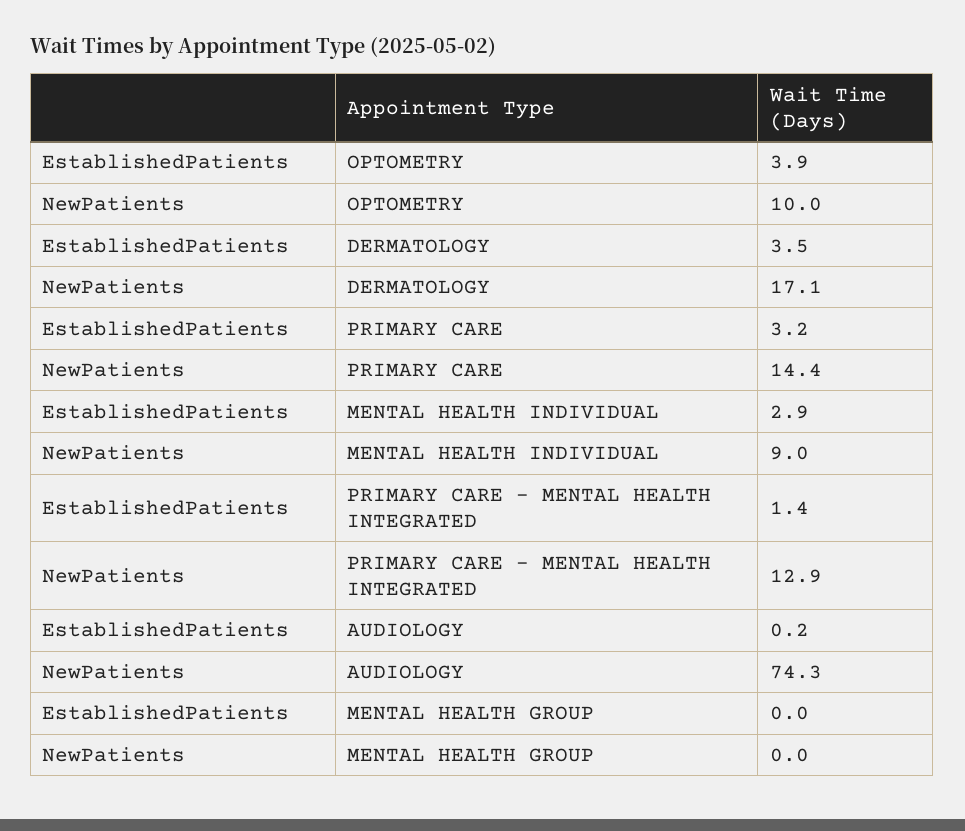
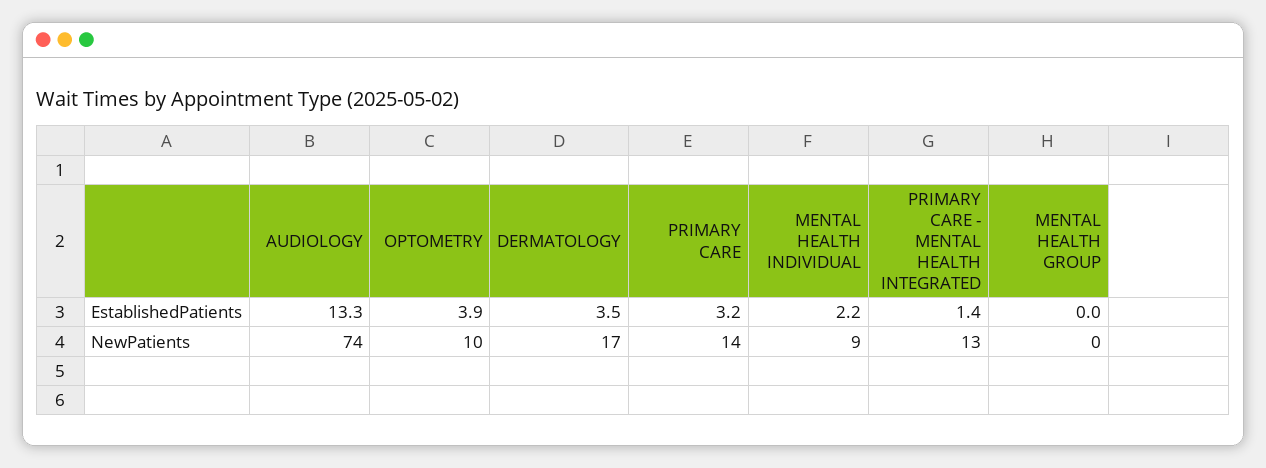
EstablishedPatients, MENTAL HEALTH INDIVIDUAL: 2.9 -> 2.2
EstablishedPatients, AUDIOLOGY: 0.2 -> 13.3

